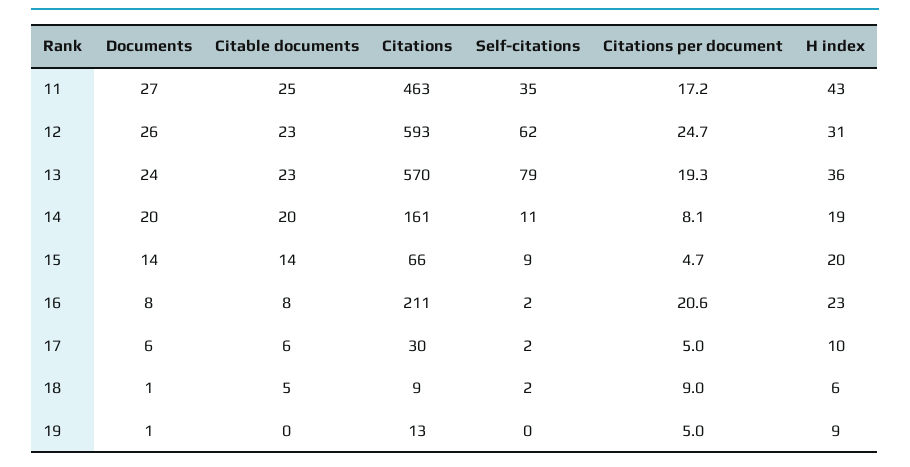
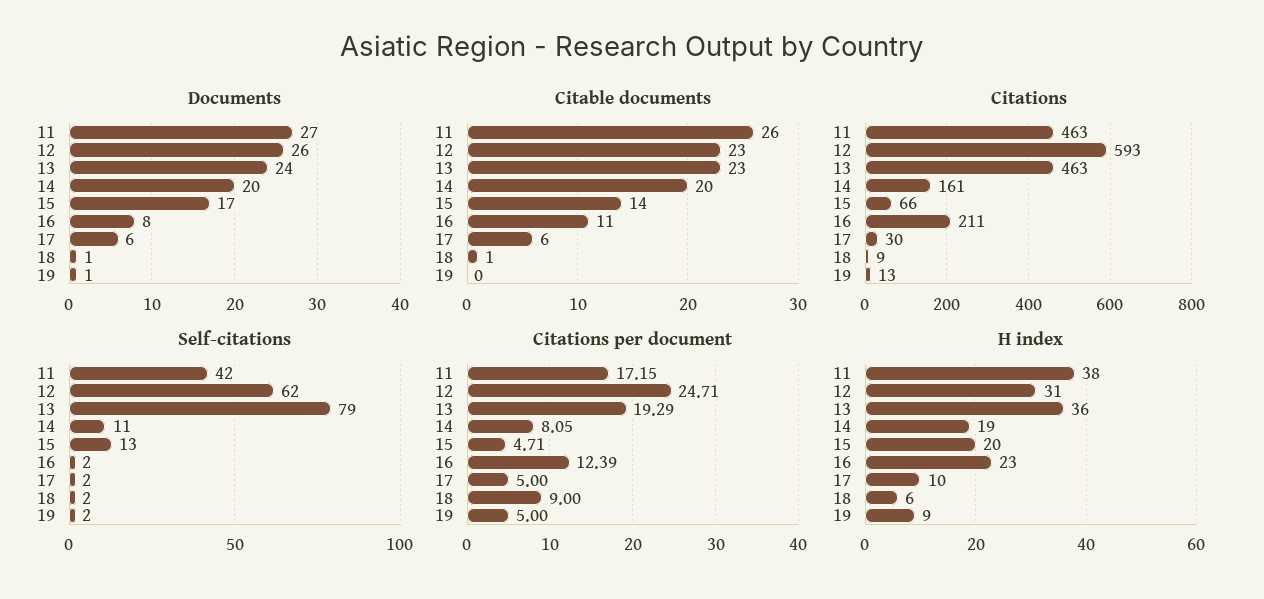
Citable documents, 11: 25 -> 26
Self-citations, 11: 35 -> 42
H index, 11: 43 -> 38
Citations, 13: 570 -> 463
Documents, 15: 14 -> 17
Self-citations, 15: 9 -> 13
Citable documents, 16: 8 -> 11
Citations per document, 16: 20.6 -> 12.39
Citable documents, 18: 5 -> 1
Self-citations, 19: 0 -> 2

